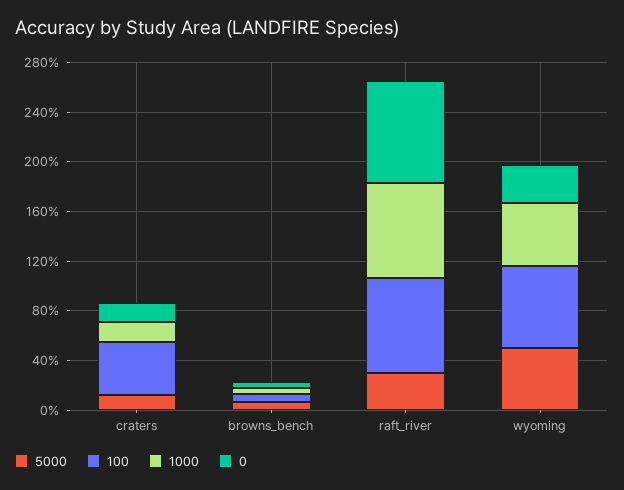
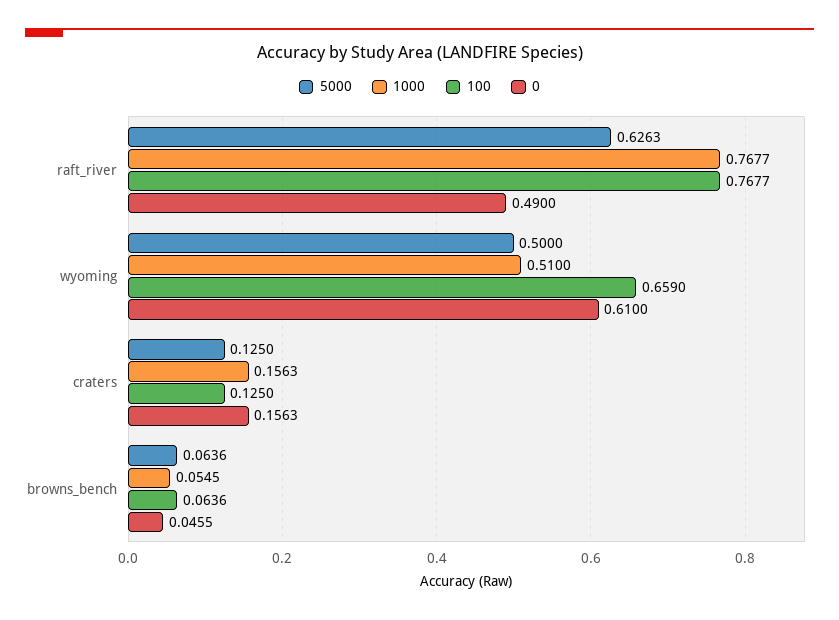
100, craters: 0.4 -> 0.125
5000, raft_river: 0.3 -> 0.6263
0, raft_river: 0.8 -> 0.49
0, wyoming: 0.3 -> 0.61

